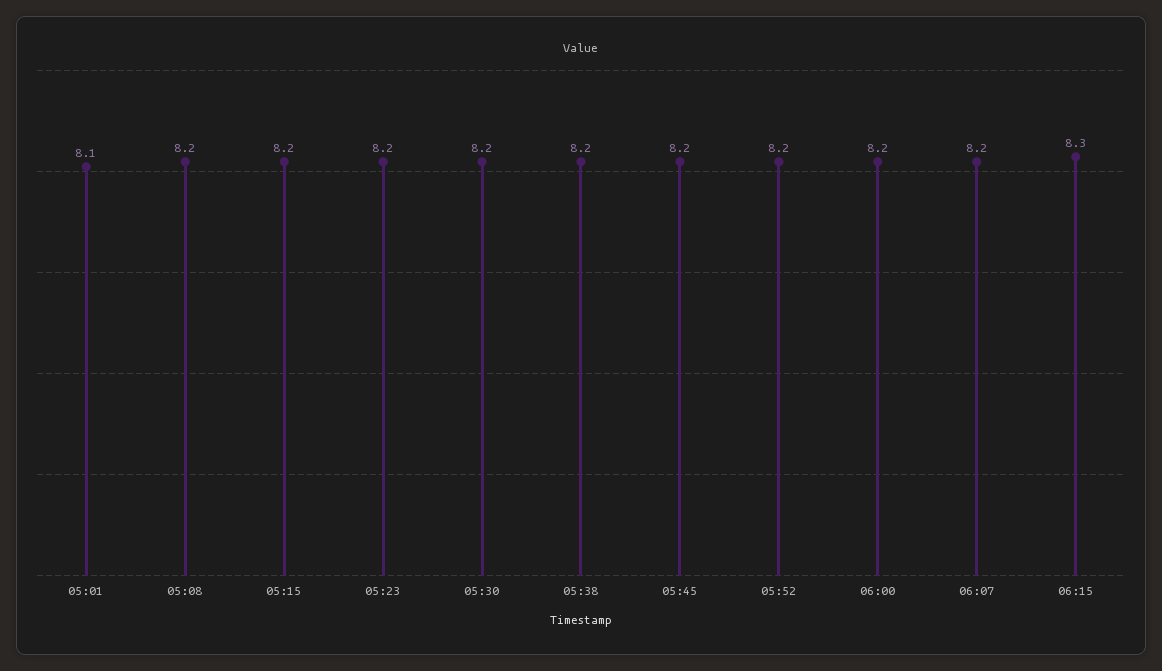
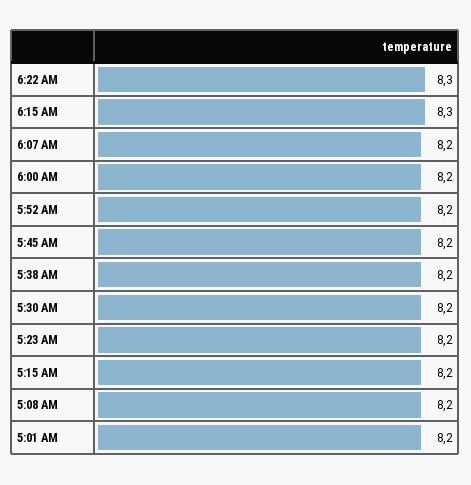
05:01: 8.1 -> 8.2
6:22 AM: none -> 8.3

